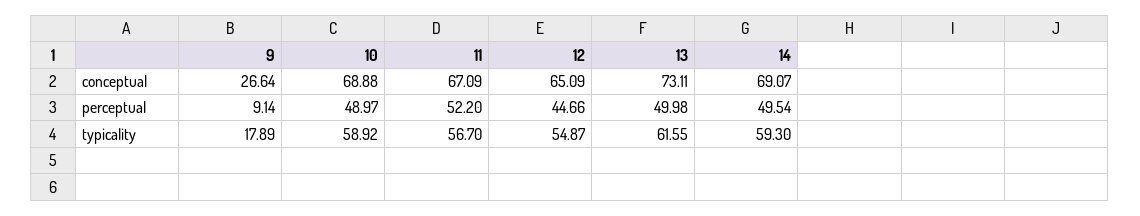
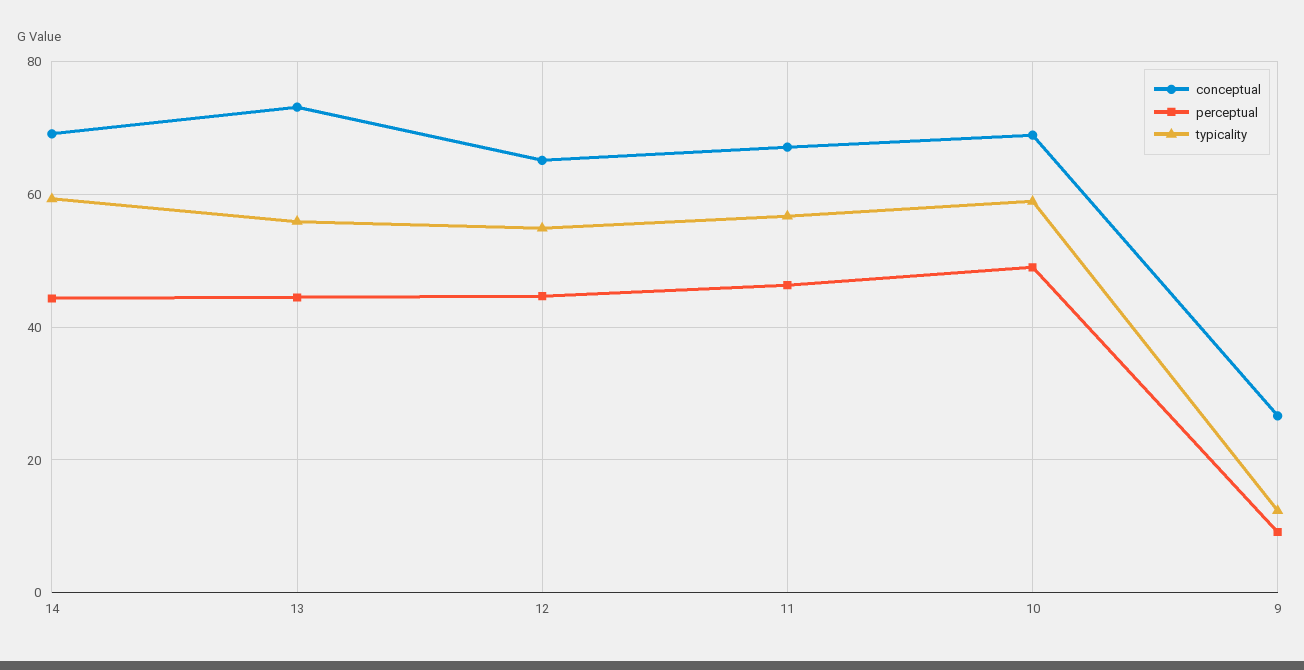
perceptual, 11: 52.2 -> 46
perceptual, 13: 49.98 -> 44
perceptual, 14: 49.54 -> 44
typicality, 9: 17.89 -> 12
typicality, 13: 61.55 -> 56

